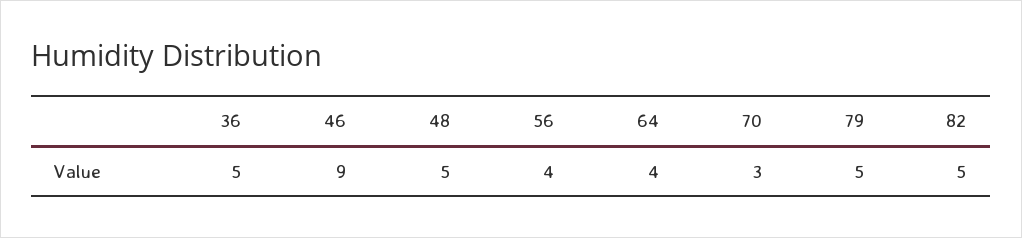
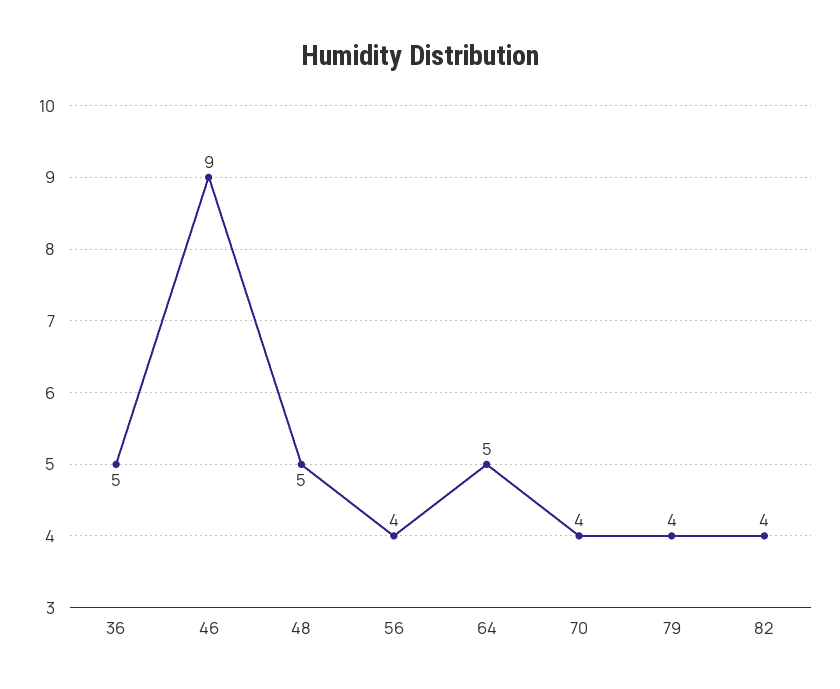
64: 4 -> 5
70: 3 -> 4
79: 5 -> 4
82: 5 -> 4

